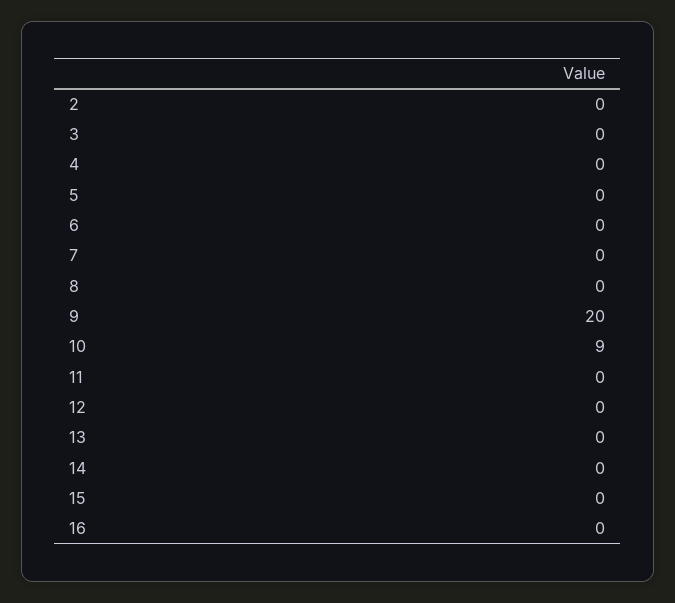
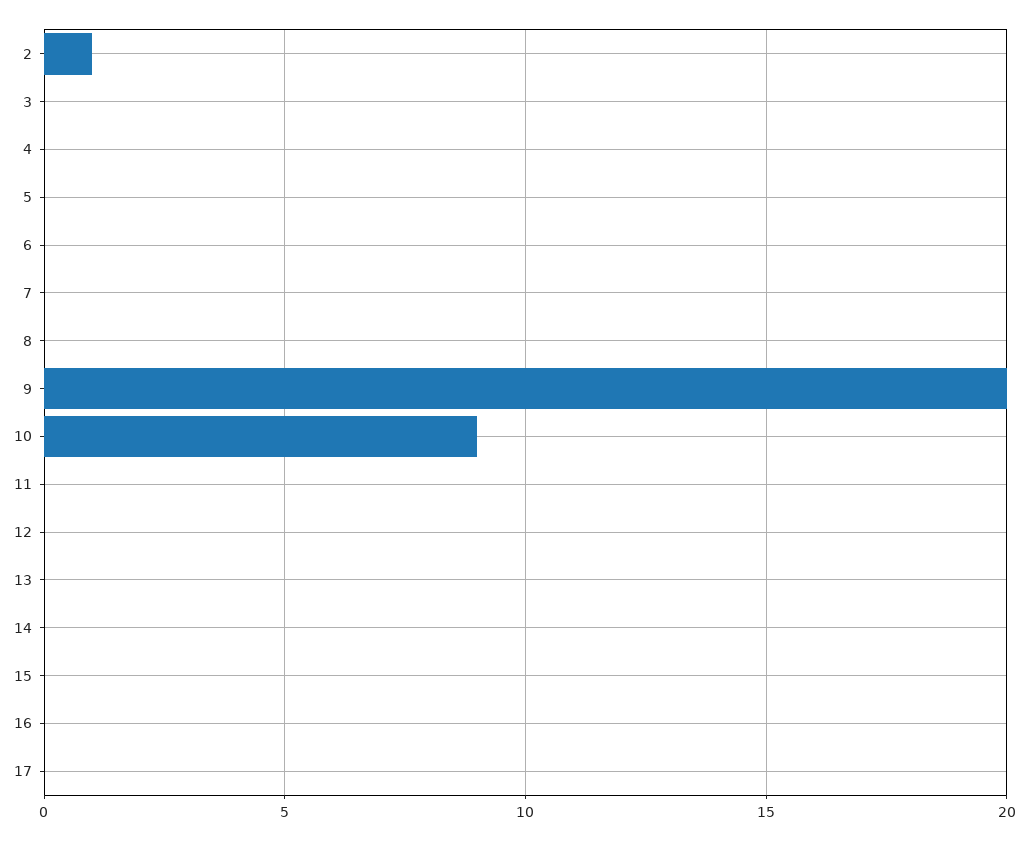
2: 0 -> 1
17: none -> 0

